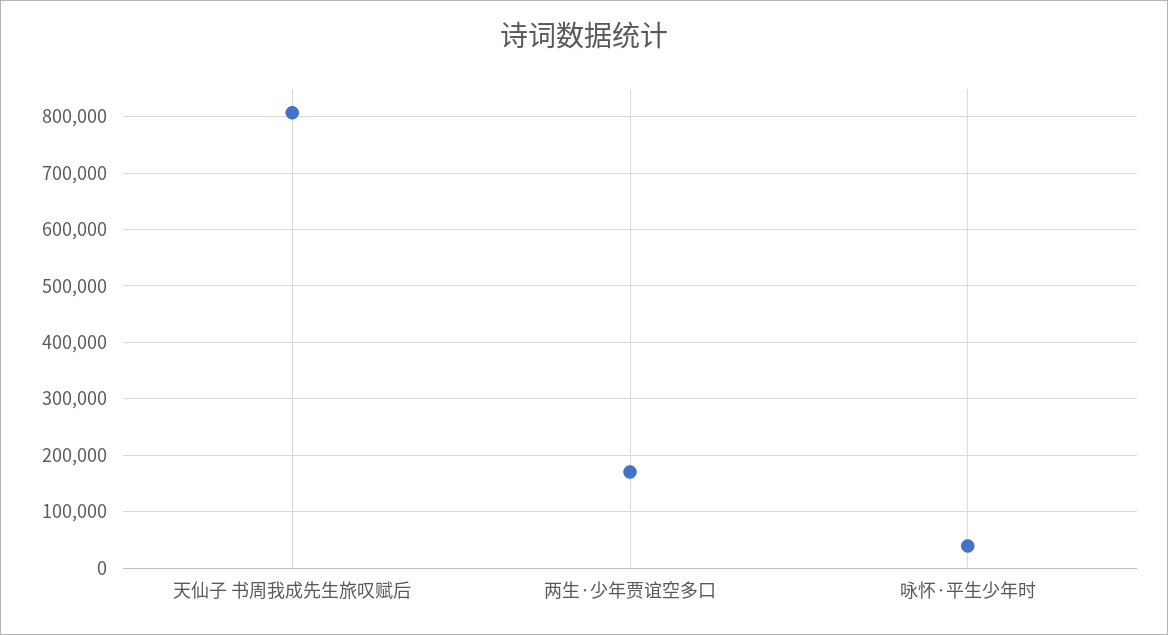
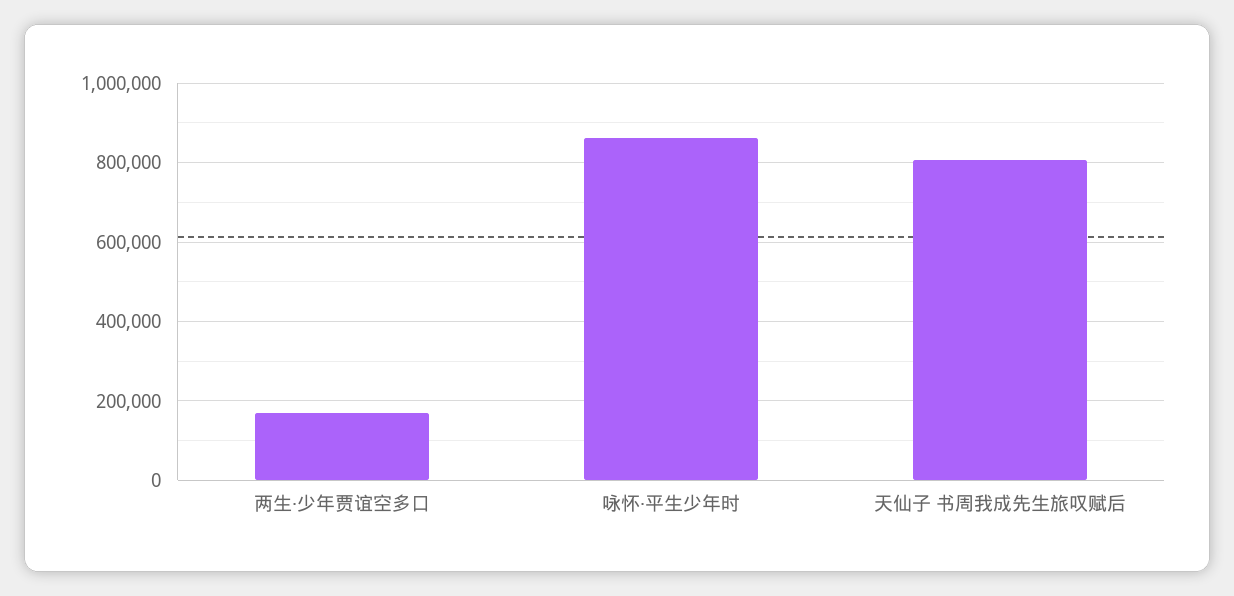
咏怀·平生少年时: 40000 -> 860000

